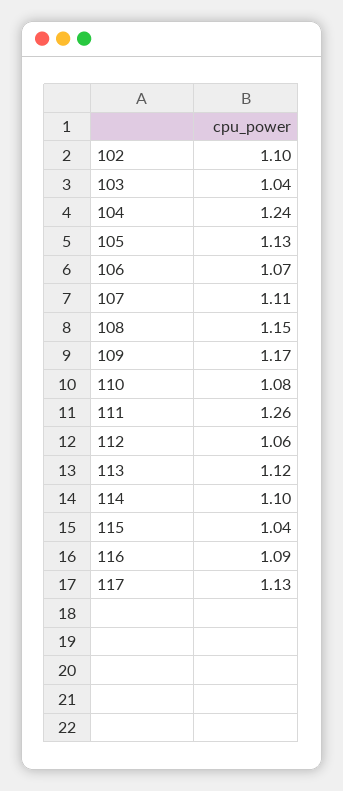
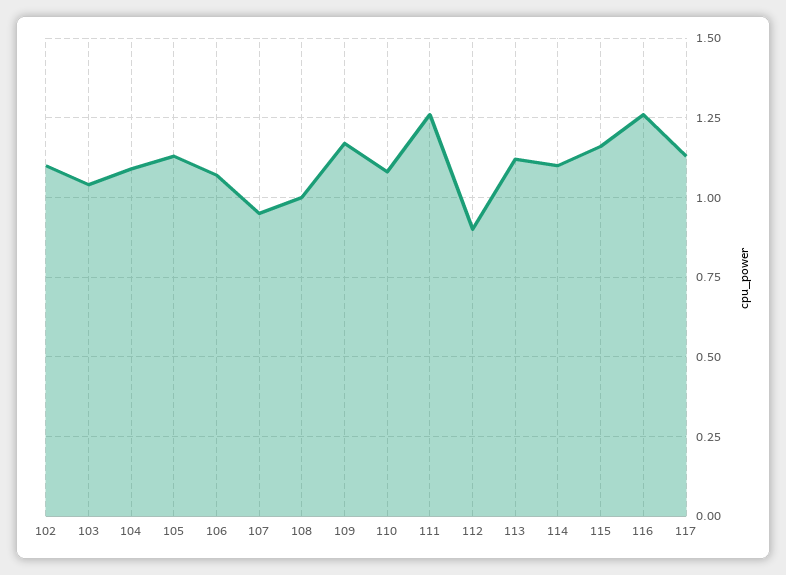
104: 1.24 -> 1.1
107: 1.11 -> 0.95
108: 1.15 -> 1
112: 1.06 -> 0.9
115: 1.04 -> 1.15
116: 1.09 -> 1.25

